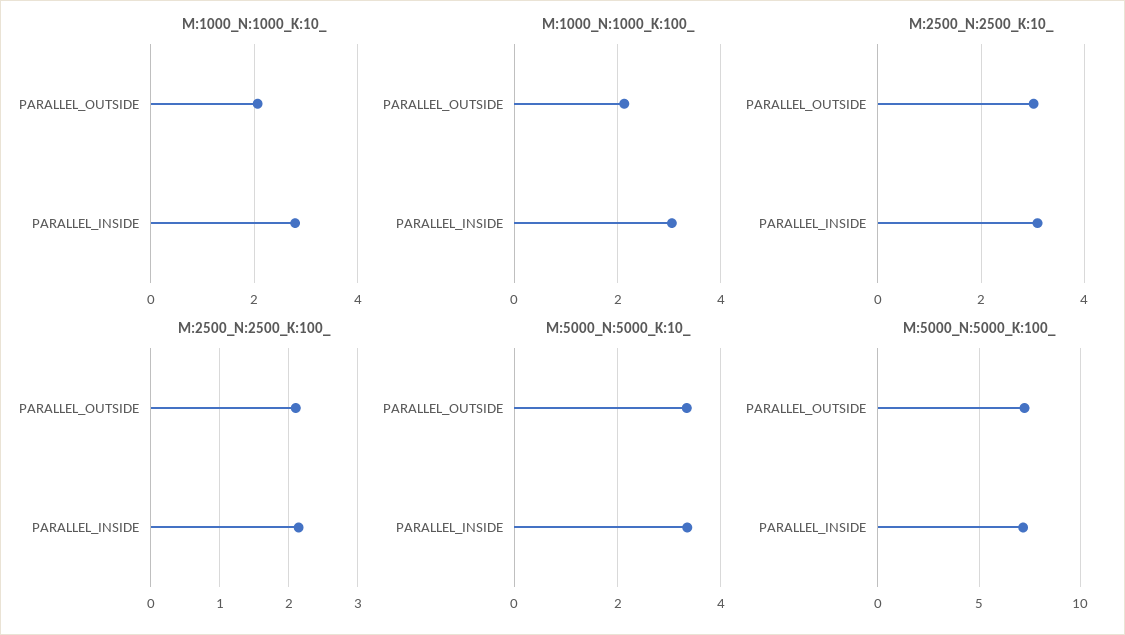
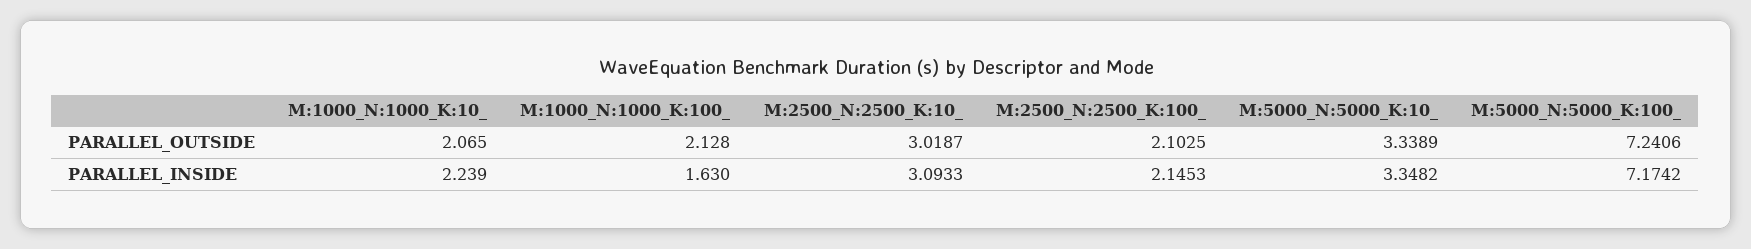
M:1000_N:1000_K:10_, PARALLEL_INSIDE: 2.8 -> 2.239
M:1000_N:1000_K:100_, PARALLEL_INSIDE: 3 -> 1.63

